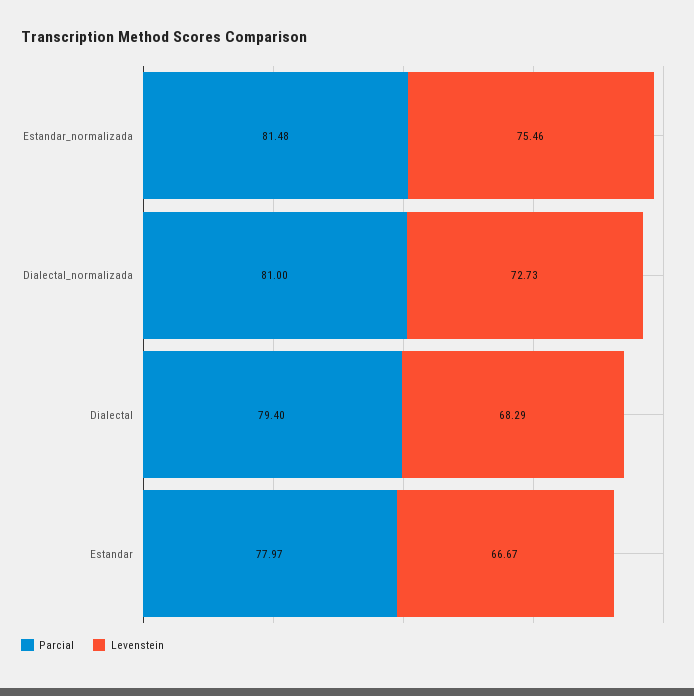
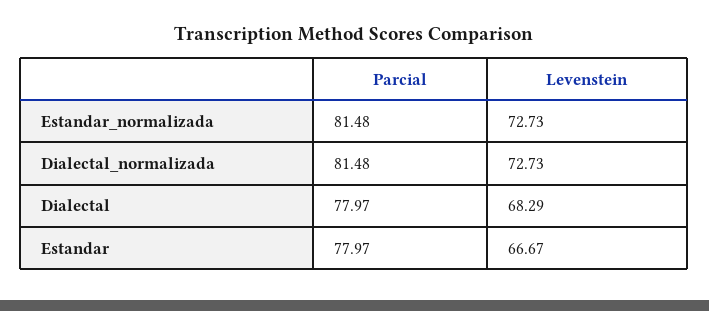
Levenstein, Estandar_normalizada: 75.46 -> 72.73
Parcial, Dialectal_normalizada: 81 -> 81.48
Parcial, Dialectal: 79.4 -> 77.97

